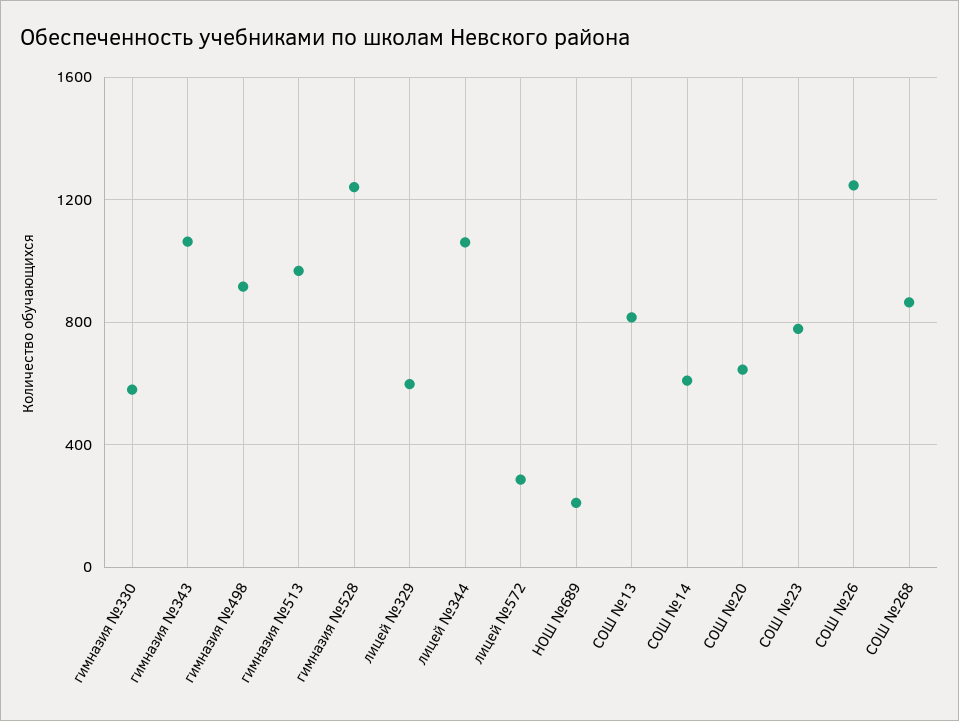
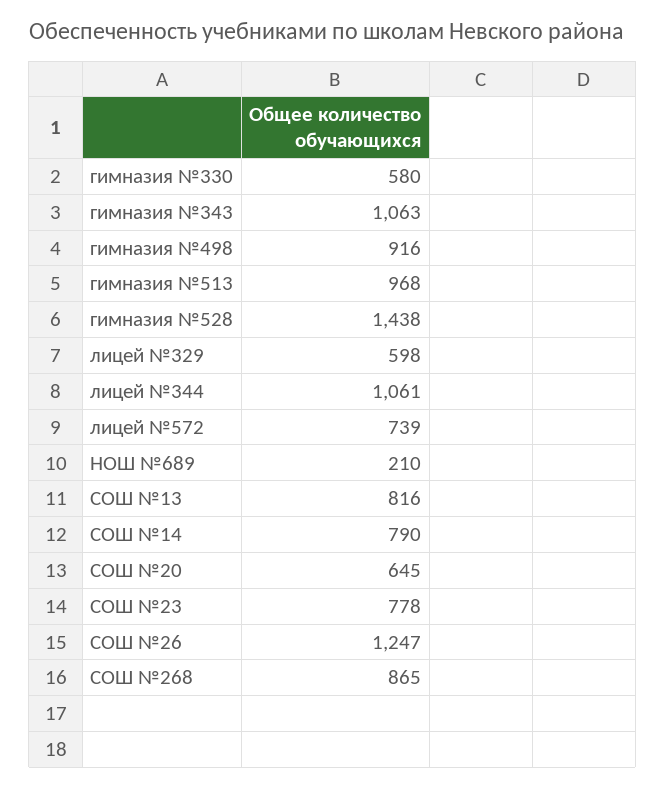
гимназия №528: 1250 -> 1438
лицей №572: 300 -> 739
СОШ №14: 600 -> 790

